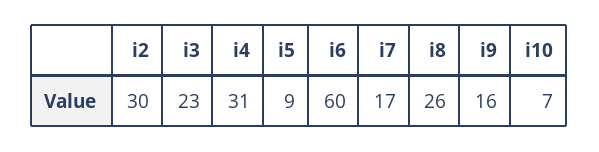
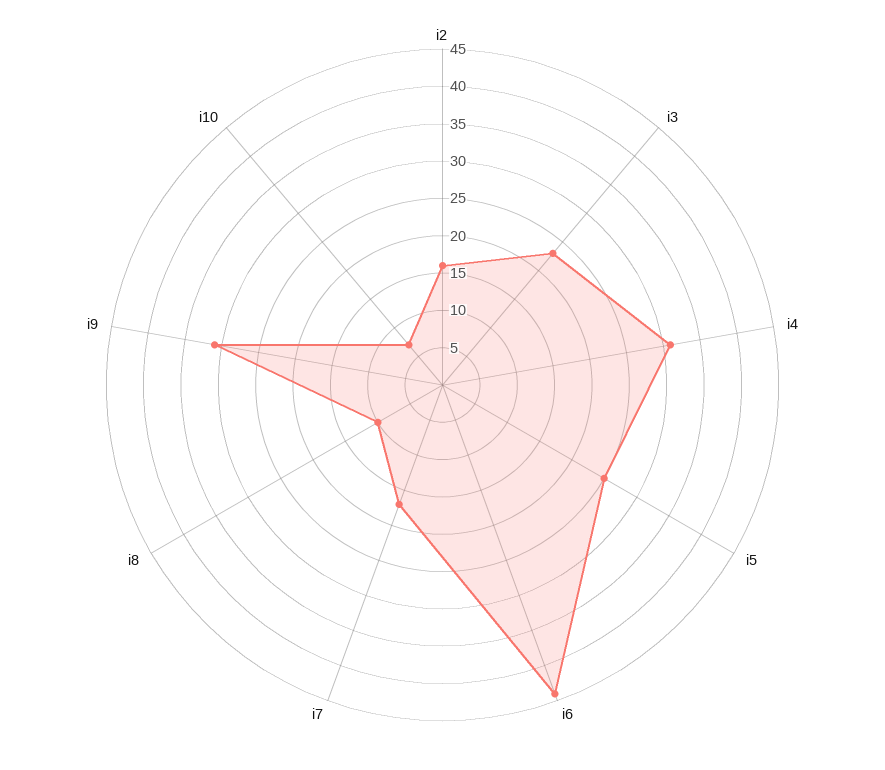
i2: 30 -> 15
i5: 9 -> 25
i6: 60 -> 45
i8: 26 -> 10
i9: 16 -> 30

